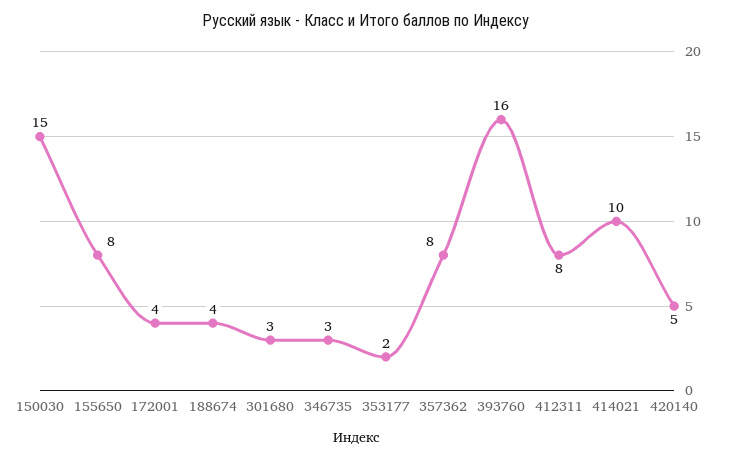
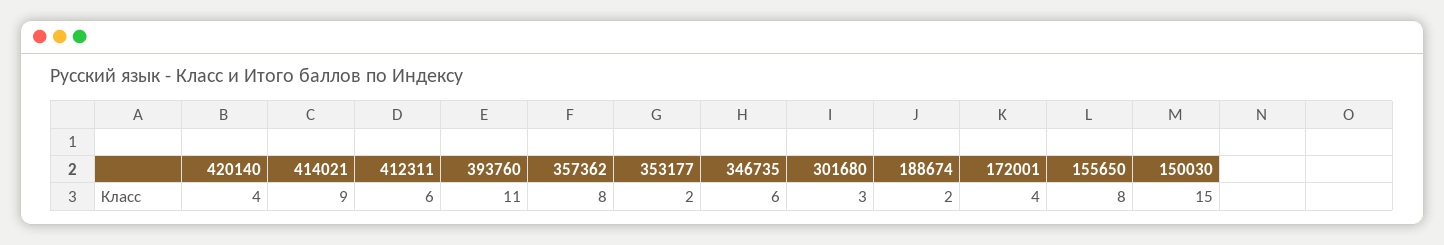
188674: 4 -> 2
346735: 3 -> 6
393760: 16 -> 11
412311: 8 -> 6
414021: 10 -> 9
420140: 5 -> 4

